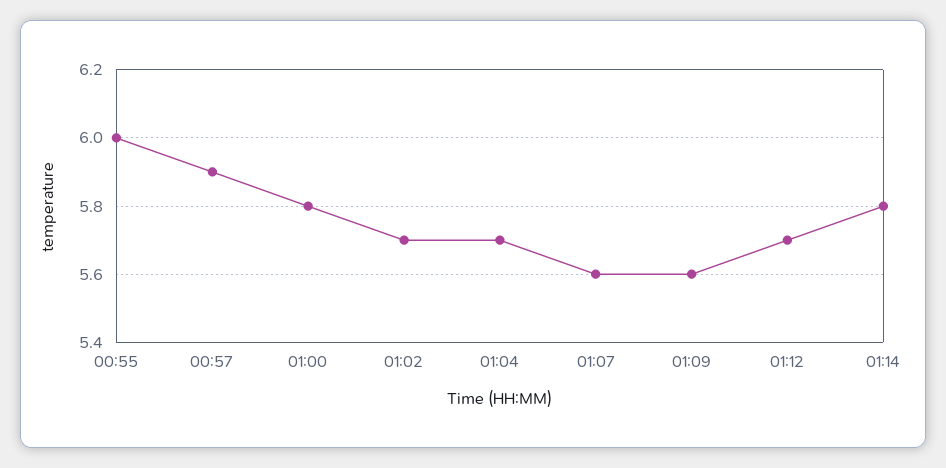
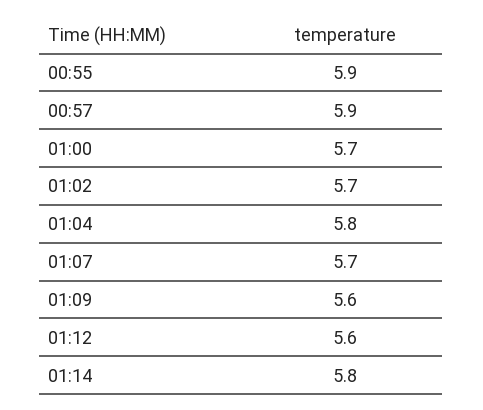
00:55: 6 -> 5.9
01:00: 5.8 -> 5.7
01:04: 5.7 -> 5.8
01:07: 5.6 -> 5.7
01:12: 5.7 -> 5.6

